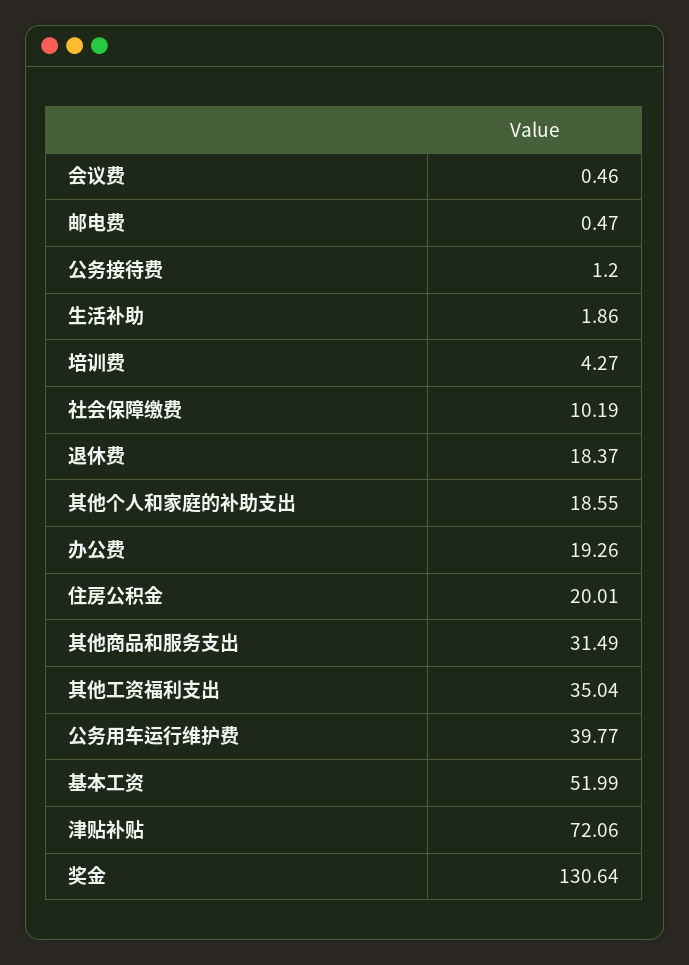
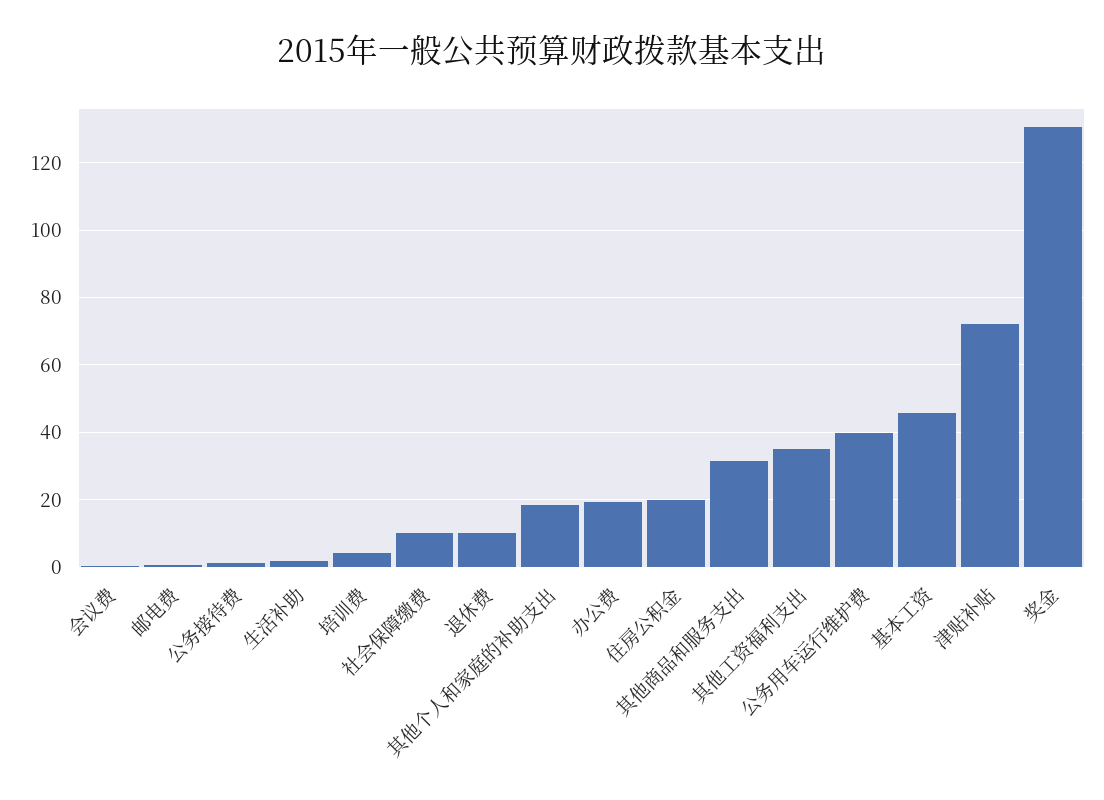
退休费: 18.37 -> 10
基本工资: 51.99 -> 46

